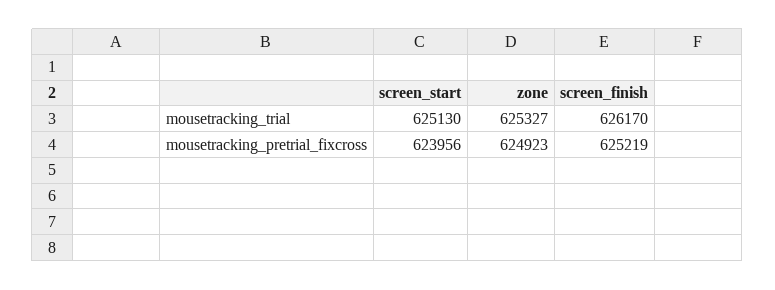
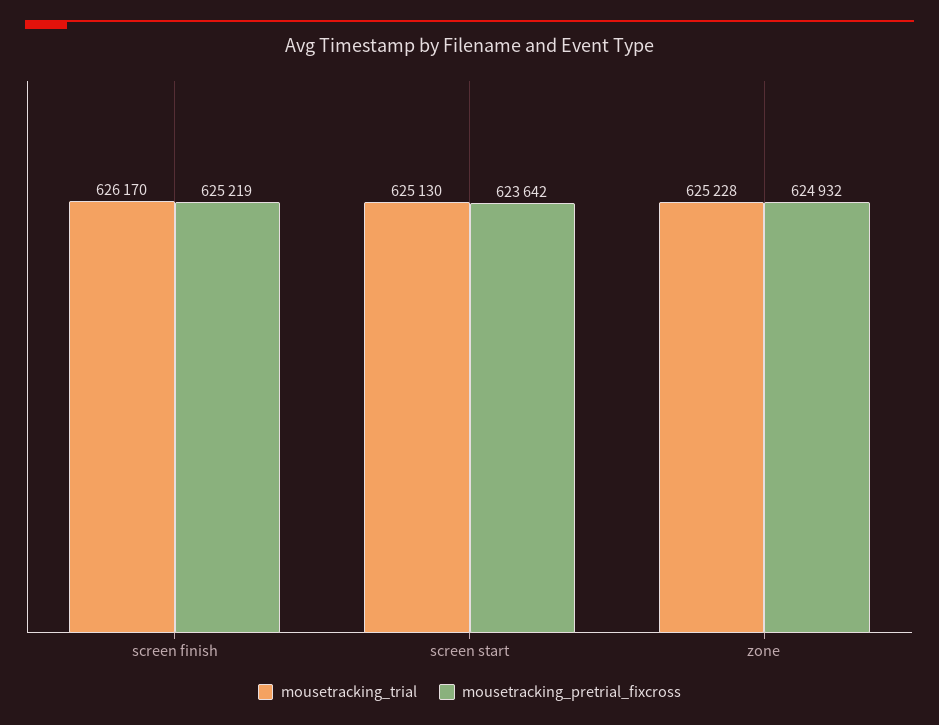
mousetracking_trial, zone: 625327 -> 625228
mousetracking_pretrial_fixcross, screen_start: 623956 -> 623642
mousetracking_pretrial_fixcross, zone: 624923 -> 624932

